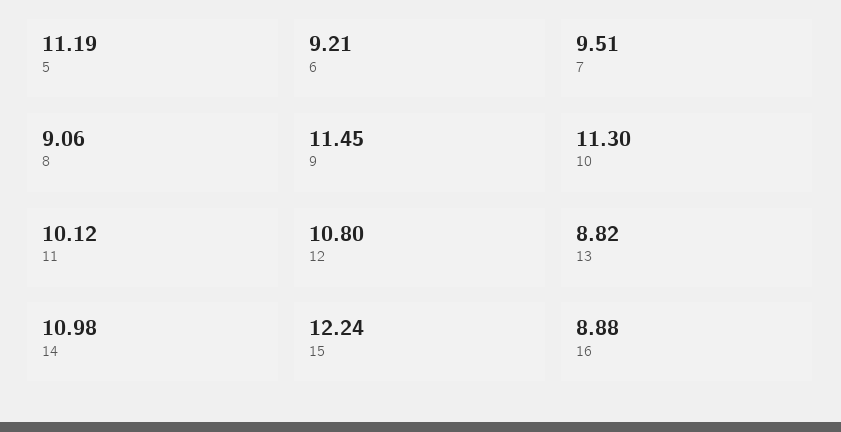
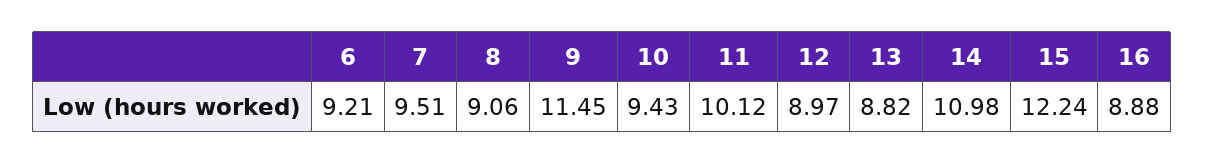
5: 11.19 -> none
10: 11.3 -> 9.43
12: 10.8 -> 8.97

